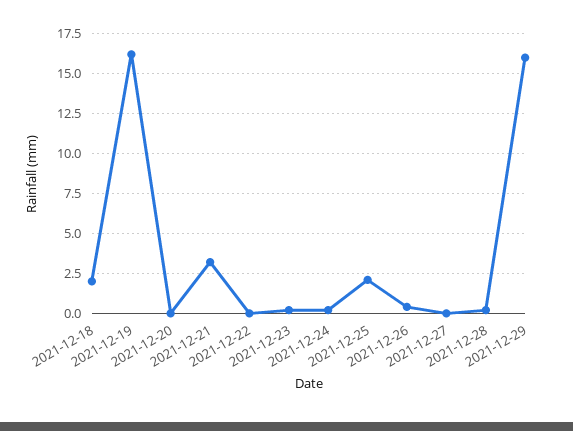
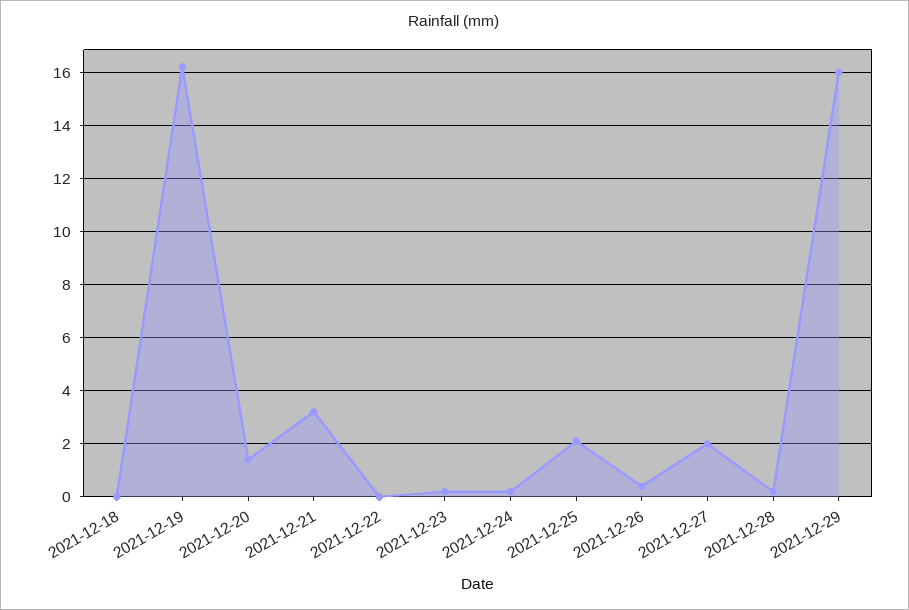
2021-12-18: 2 -> 0
2021-12-20: 0 -> 1.5
2021-12-27: 0 -> 2

